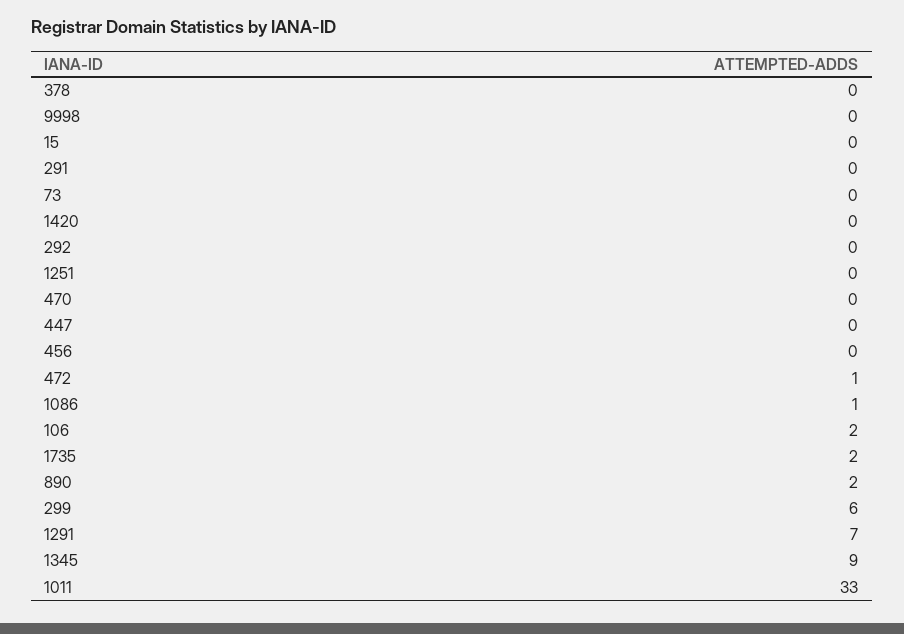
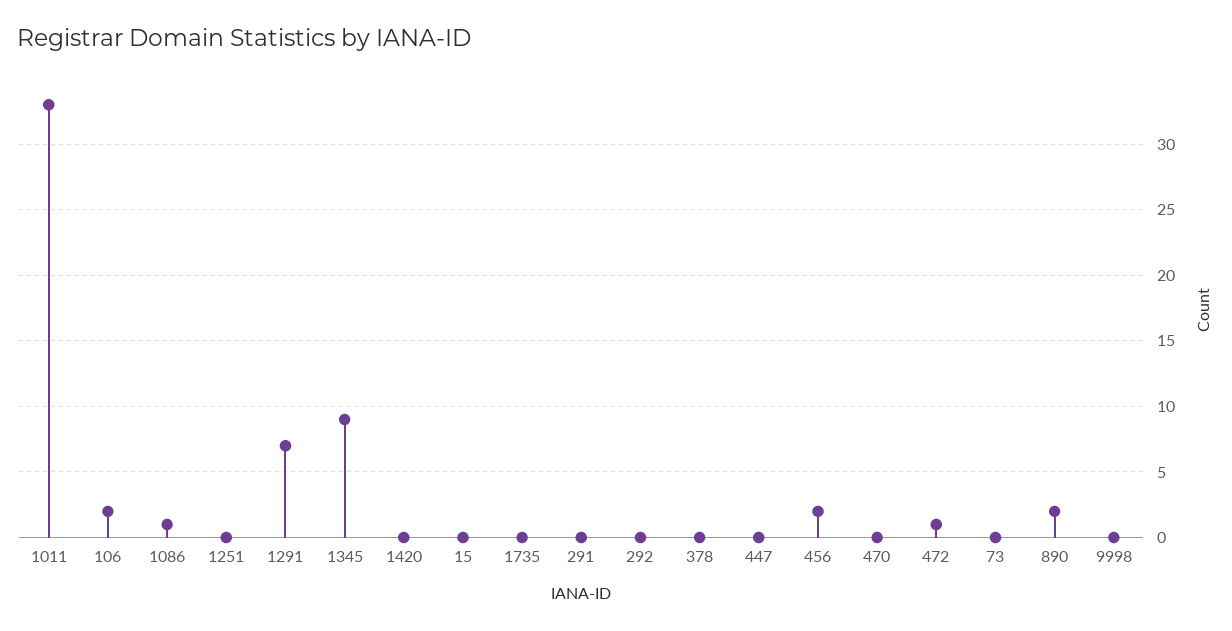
456: 0 -> 2
1735: 2 -> 0
299: 6 -> none

